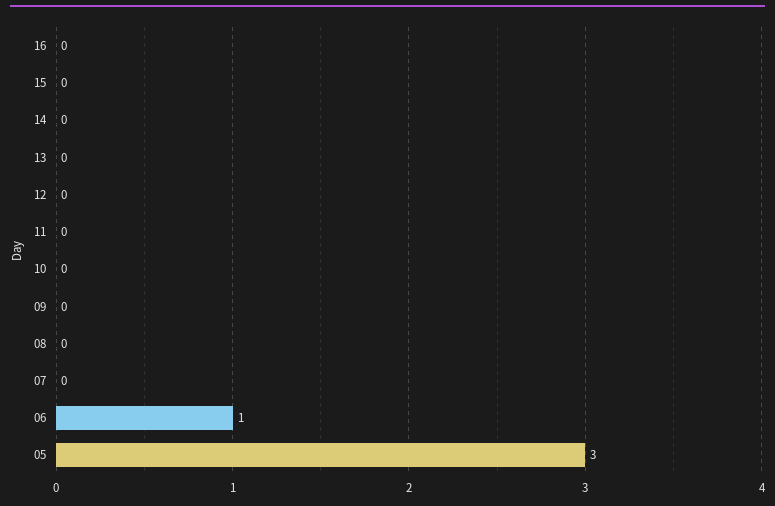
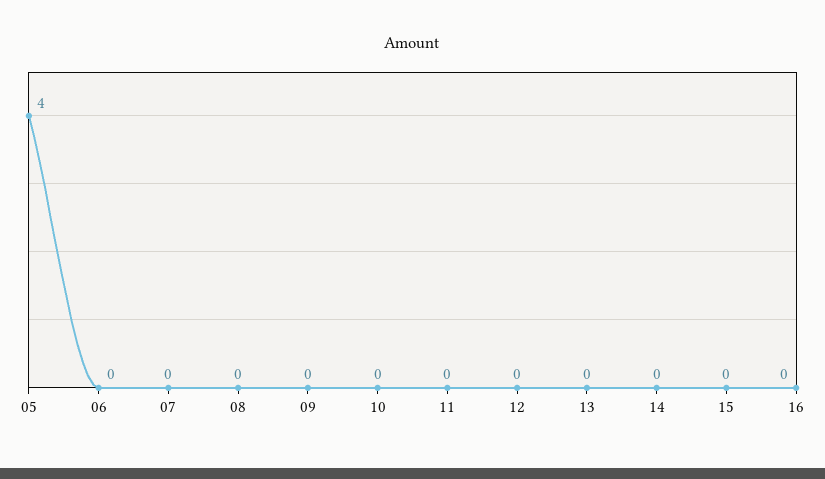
06: 1 -> 0
05: 3 -> 4

